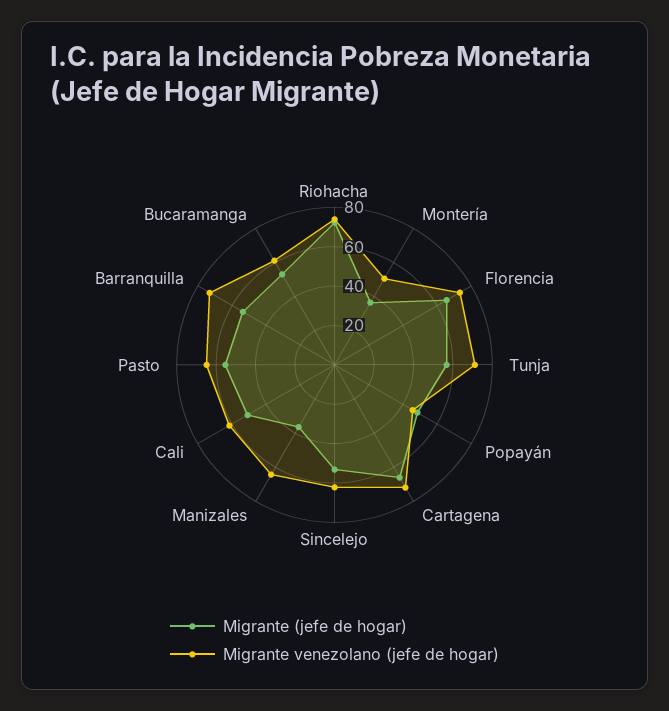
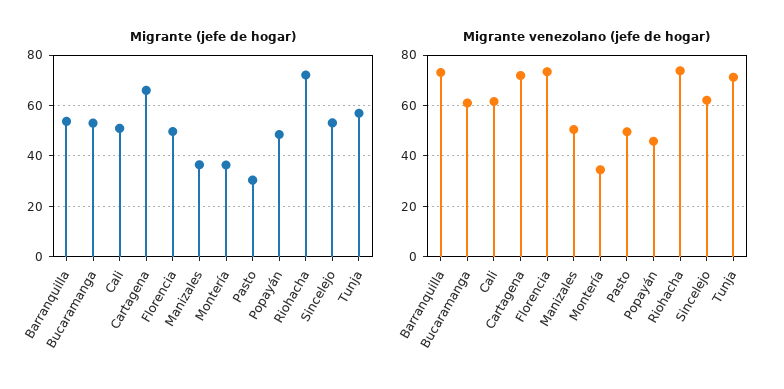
Migrante venezolano (jefe de hogar), Montería: 50 -> 35
Migrante (jefe de hogar), Florencia: 65 -> 50
Migrante venezolano (jefe de hogar), Manizales: 65 -> 50
Migrante (jefe de hogar), Pasto: 55 -> 30
Migrante venezolano (jefe de hogar), Pasto: 65 -> 50

